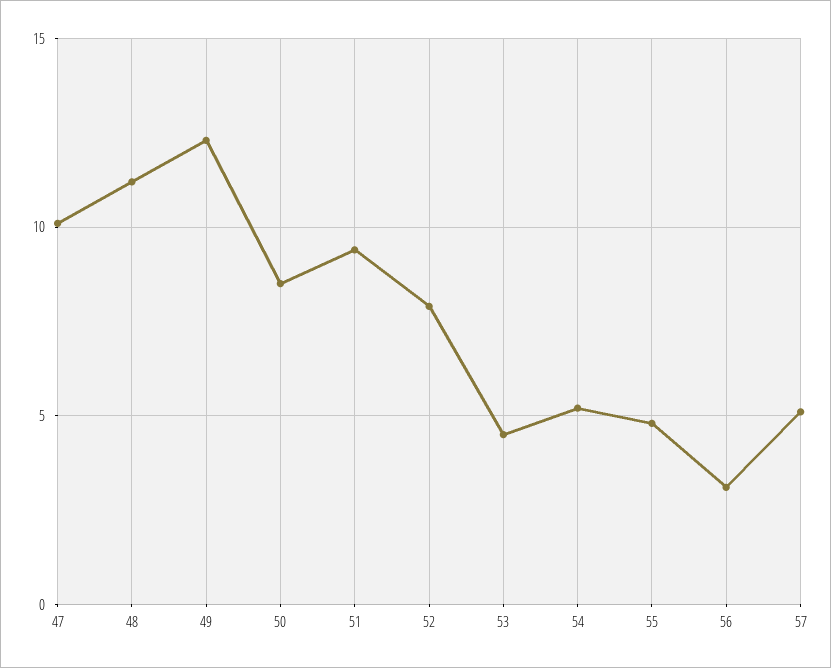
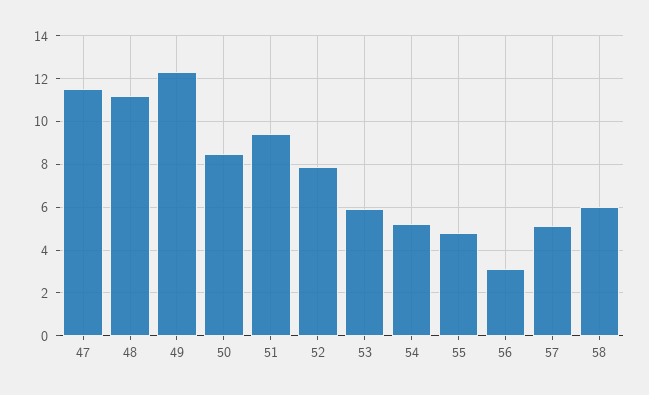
47: 10 -> 11.5
53: 4.5 -> 6
58: none -> 6

